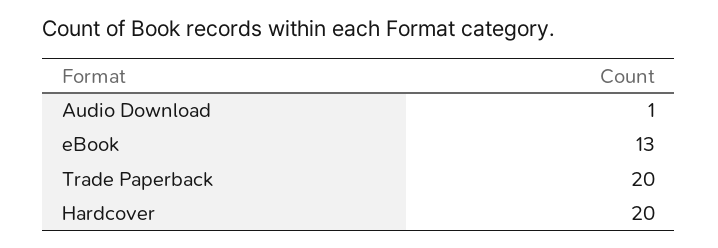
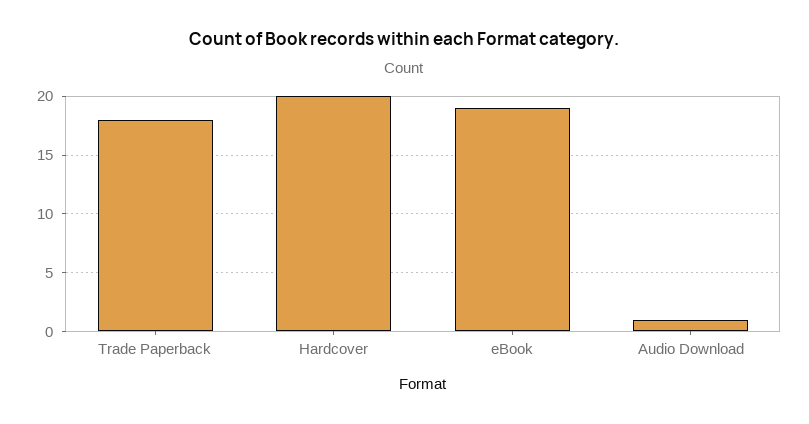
eBook: 13 -> 19
Trade Paperback: 20 -> 18

